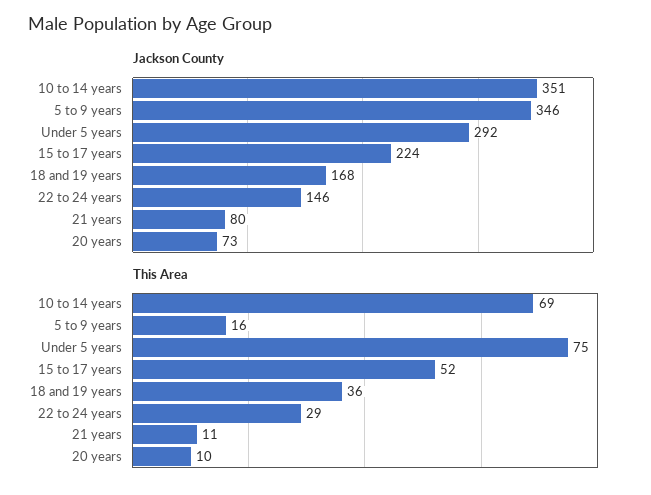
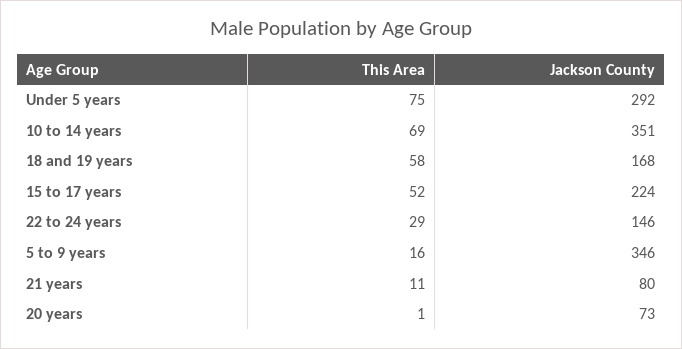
This Area, 18 and 19 years: 36 -> 58
This Area, 20 years: 10 -> 1

